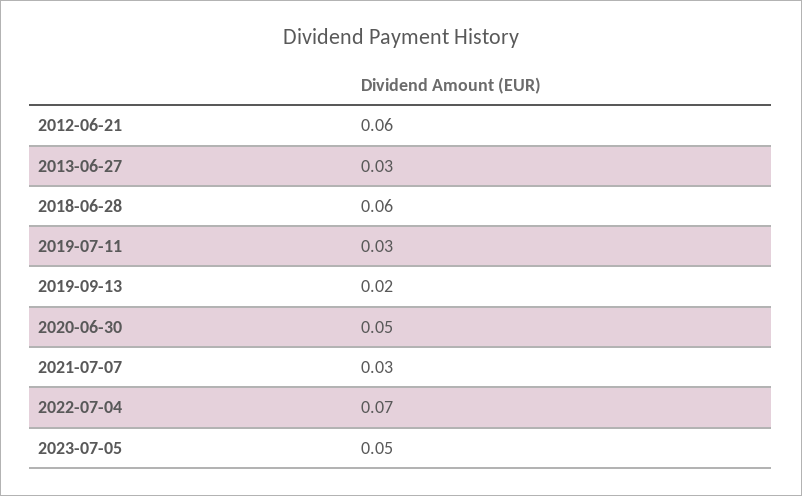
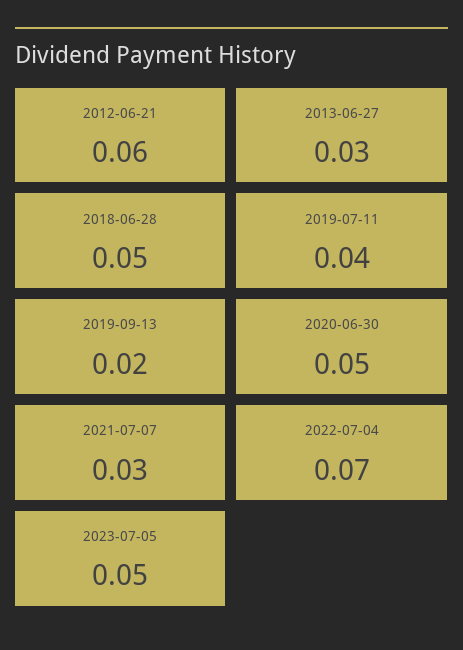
2018-06-28: 0.06 -> 0.05
2019-07-11: 0.03 -> 0.04

